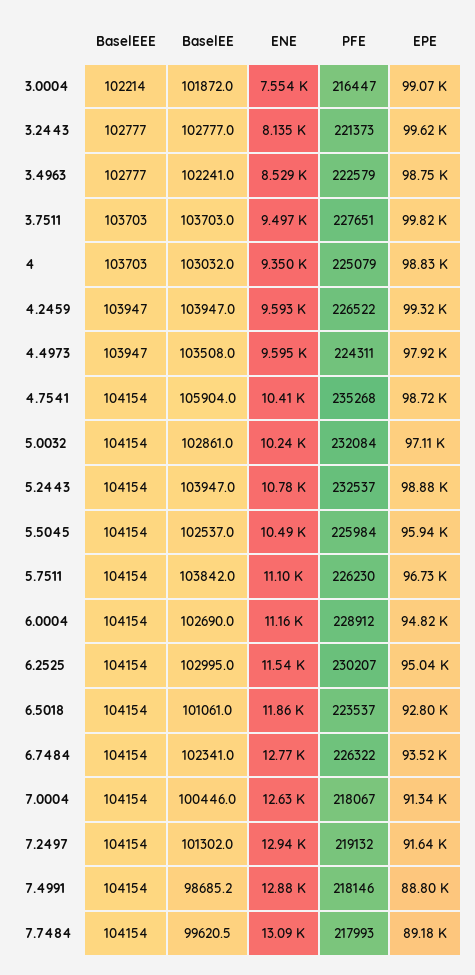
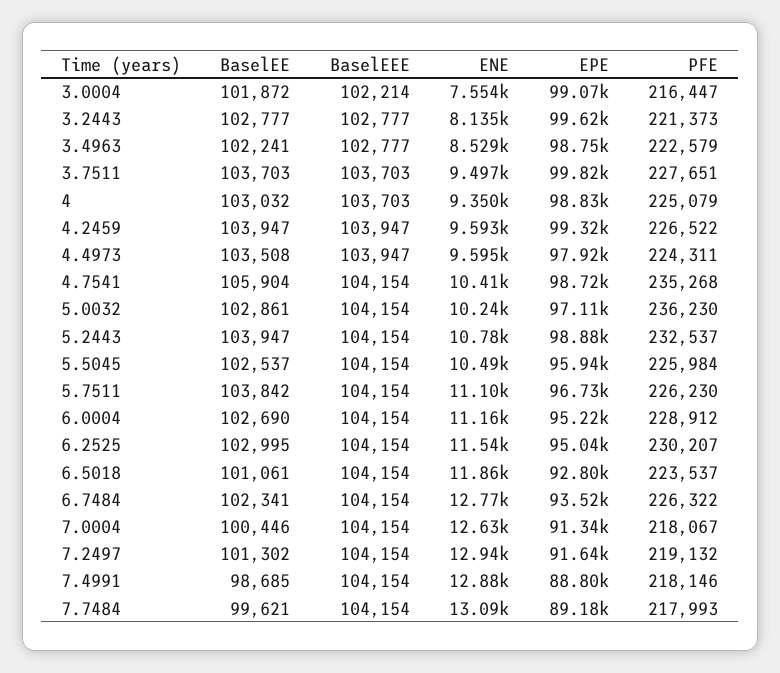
PFE, 5.0032: 232084 -> 236230
EPE, 6.0004: 94820 -> 95220

